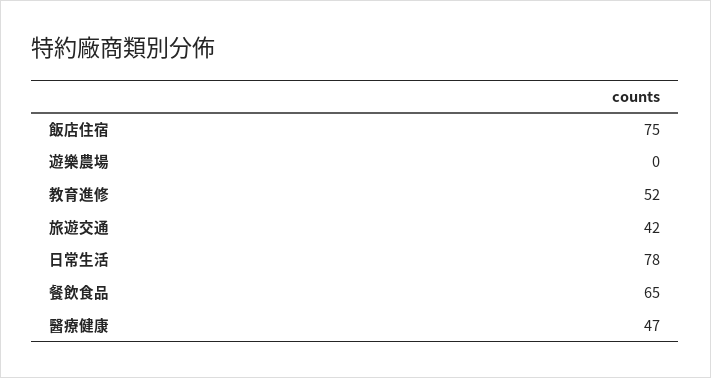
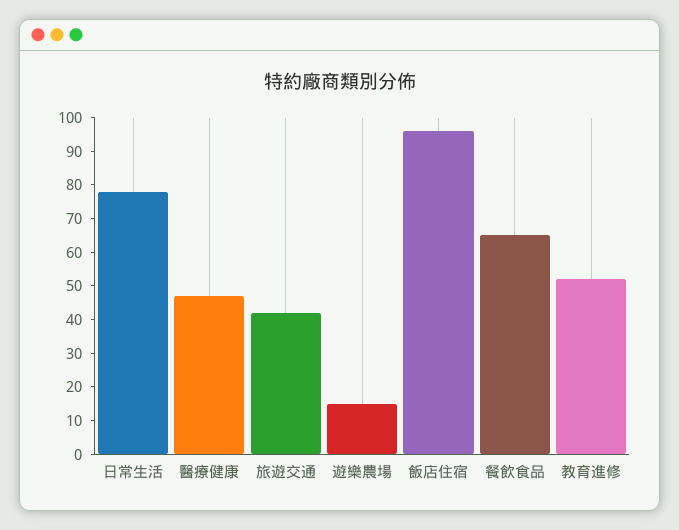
飯店住宿: 75 -> 95
遊樂農場: 0 -> 15

